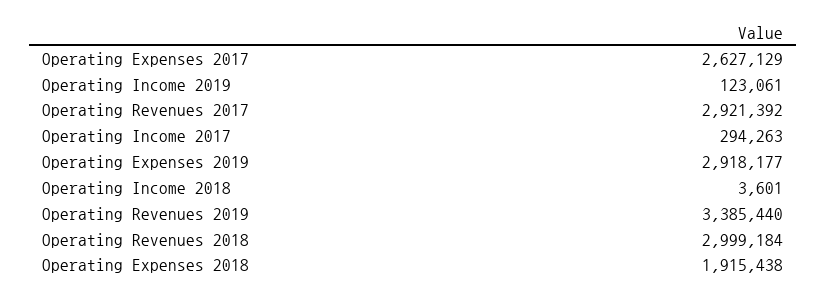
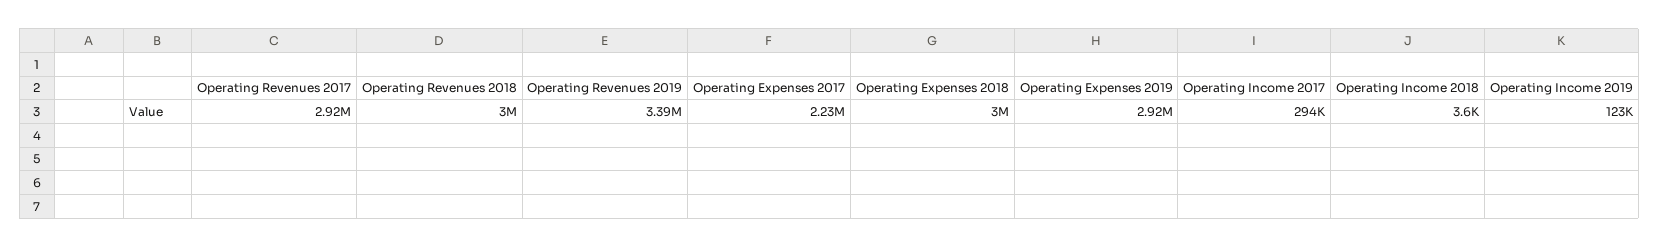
Operating Expenses 2017: 2627129 -> 2230000
Operating Expenses 2018: 1915438 -> 3000000

